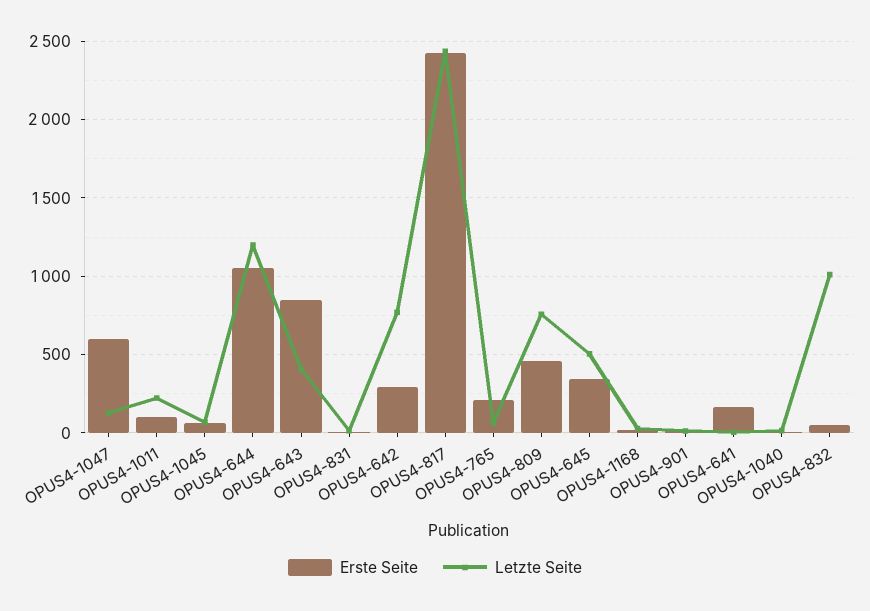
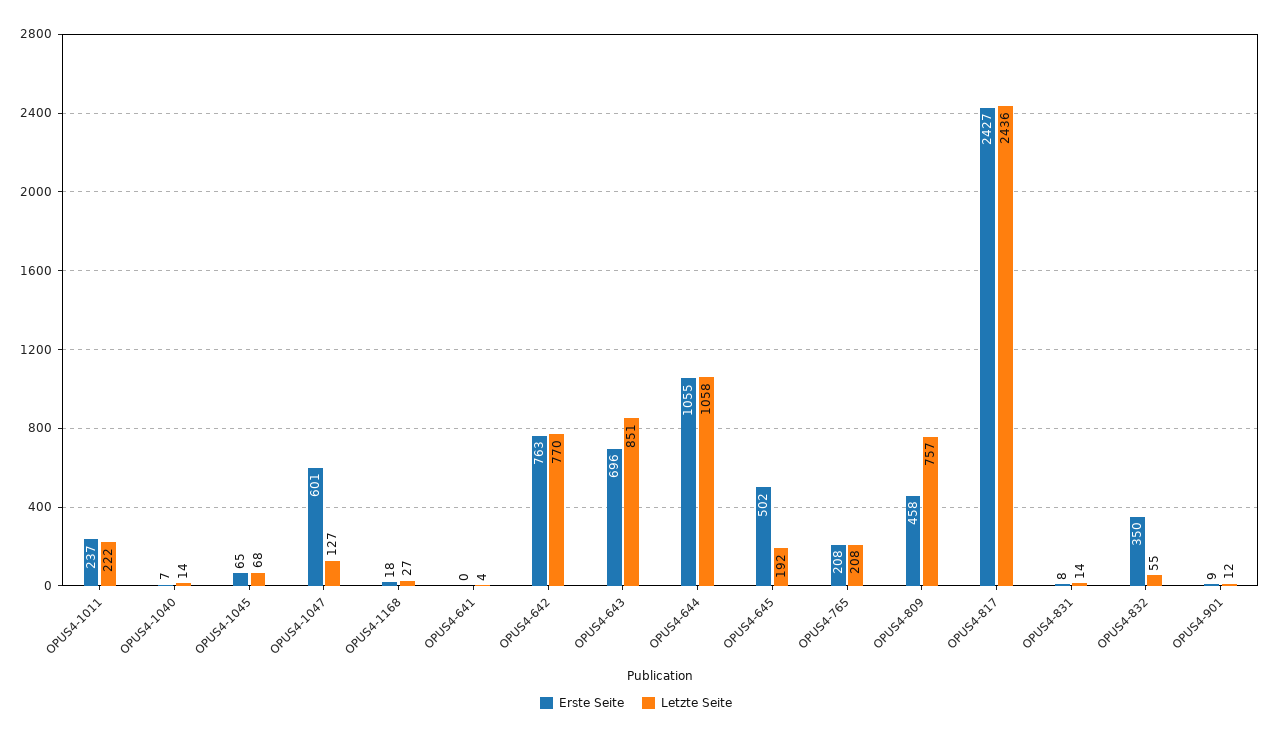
Erste Seite, OPUS4-1011: 100 -> 237
Letzte Seite, OPUS4-644: 1200 -> 1058
Erste Seite, OPUS4-643: 850 -> 696
Letzte Seite, OPUS4-643: 400 -> 851
Erste Seite, OPUS4-642: 300 -> 763
Letzte Seite, OPUS4-765: 50 -> 208
Erste Seite, OPUS4-645: 350 -> 502
Letzte Seite, OPUS4-645: 500 -> 192
Erste Seite, OPUS4-641: 150 -> 0
Erste Seite, OPUS4-832: 50 -> 350
Letzte Seite, OPUS4-832: 1000 -> 55

